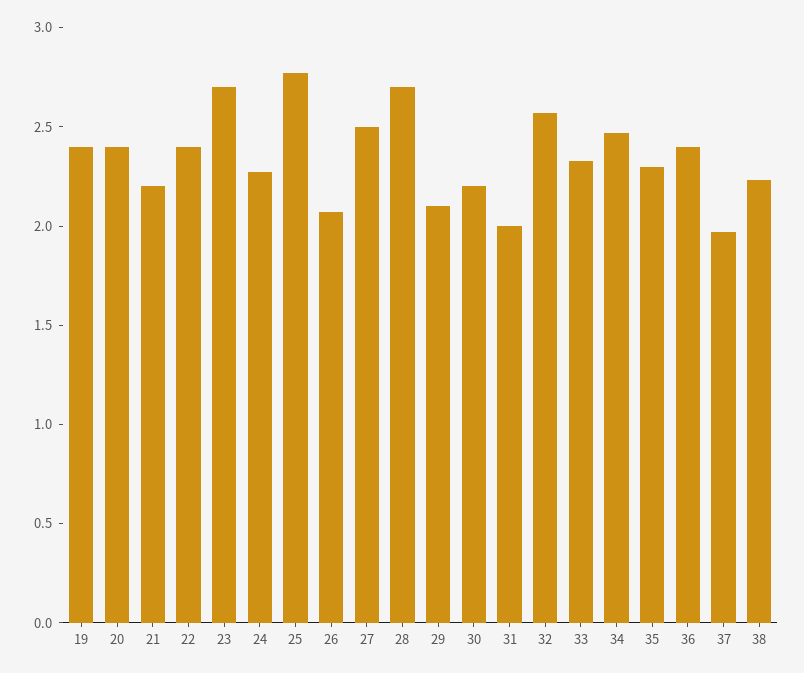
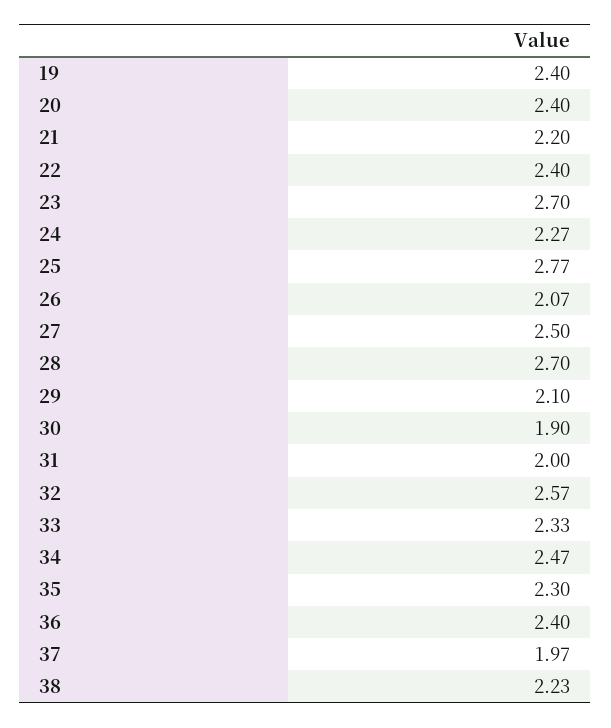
30: 2.2 -> 1.9

